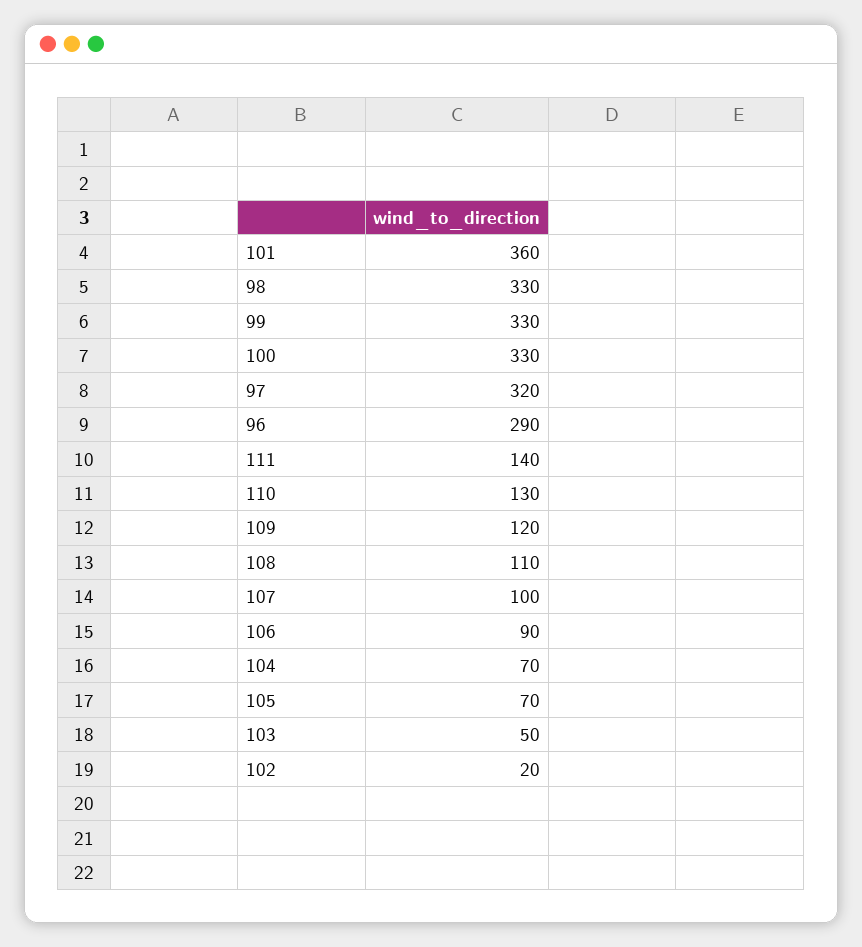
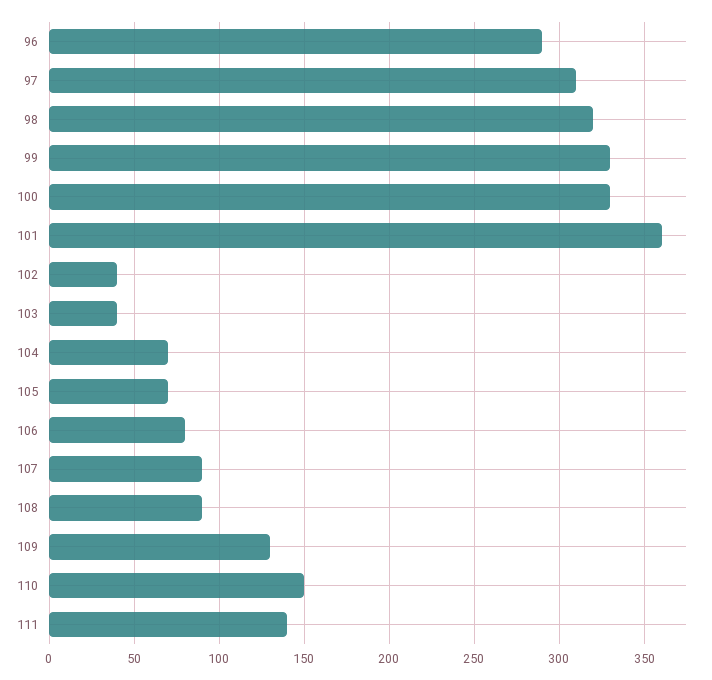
98: 330 -> 320
97: 320 -> 310
110: 130 -> 150
109: 120 -> 130
108: 110 -> 90
107: 100 -> 90
106: 90 -> 80
103: 50 -> 40
102: 20 -> 40

